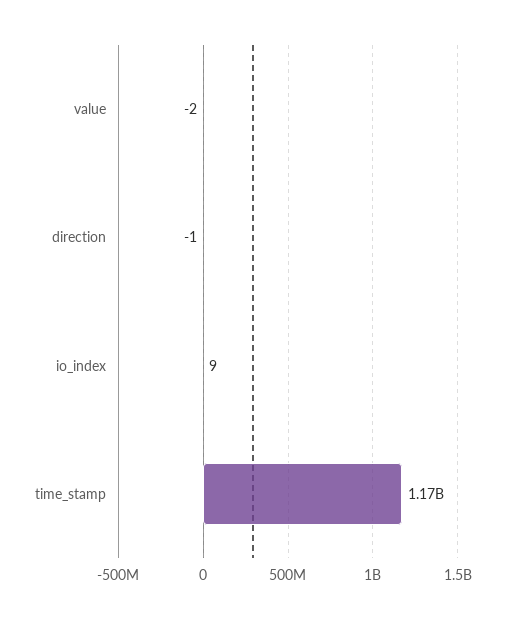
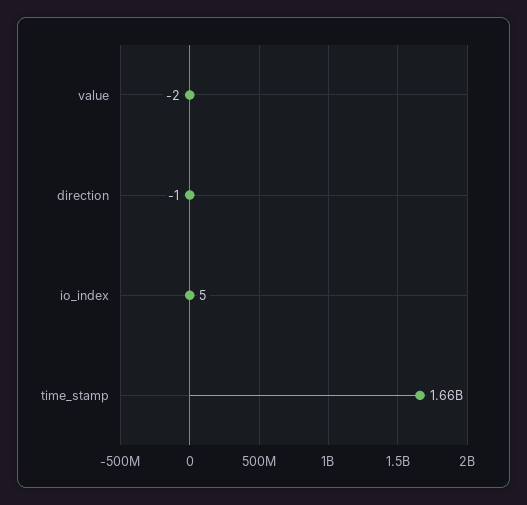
io_index: 9 -> 5
time_stamp: 1170000000 -> 1660000000

